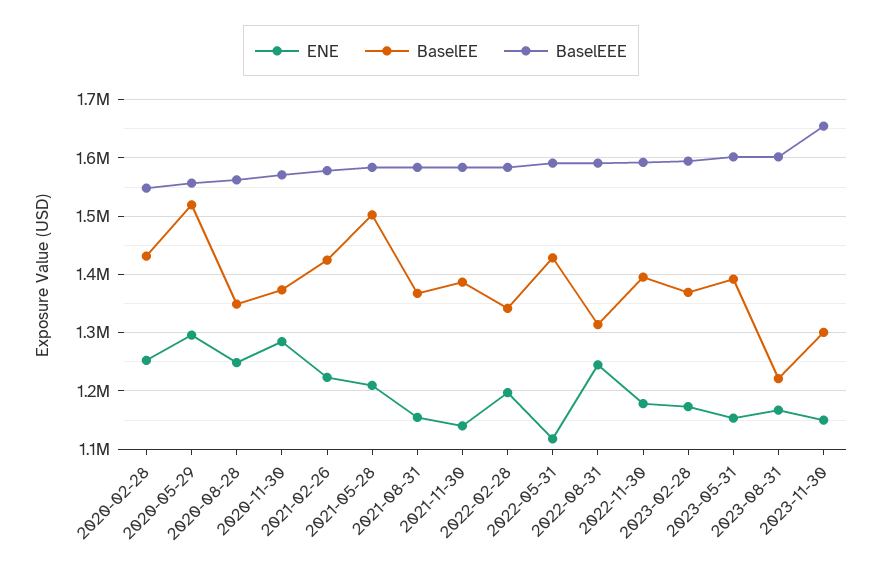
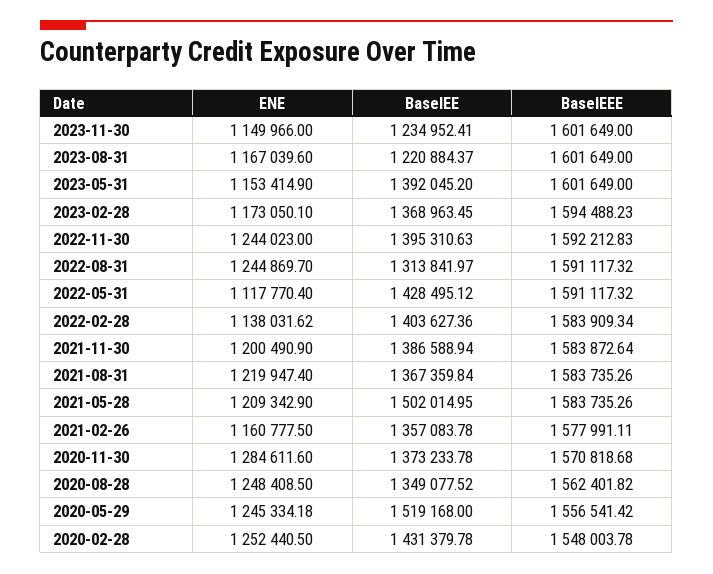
ENE, 2020-05-29: 1300000 -> 1245334.18
ENE, 2021-02-26: 1220000 -> 1160777.5
BaselEE, 2021-02-26: 1420000 -> 1357083.78
ENE, 2021-08-31: 1160000 -> 1219947.4
ENE, 2021-11-30: 1140000 -> 1200490.9
ENE, 2022-02-28: 1200000 -> 1138031.62
BaselEE, 2022-02-28: 1340000 -> 1403627.36
ENE, 2022-11-30: 1180000 -> 1244023
BaselEE, 2023-11-30: 1300000 -> 1234952.41
BaselEEE, 2023-11-30: 1660000 -> 1601649

